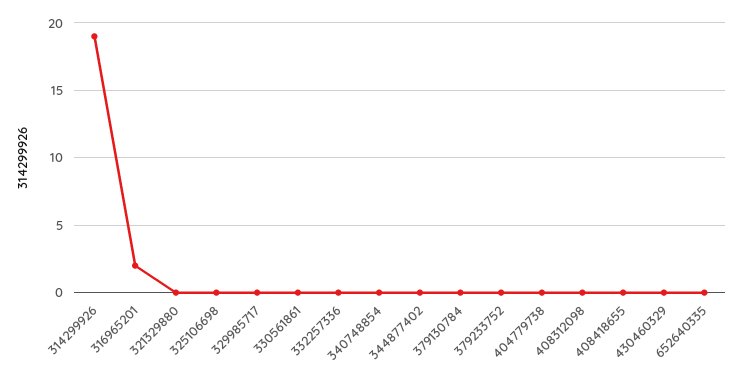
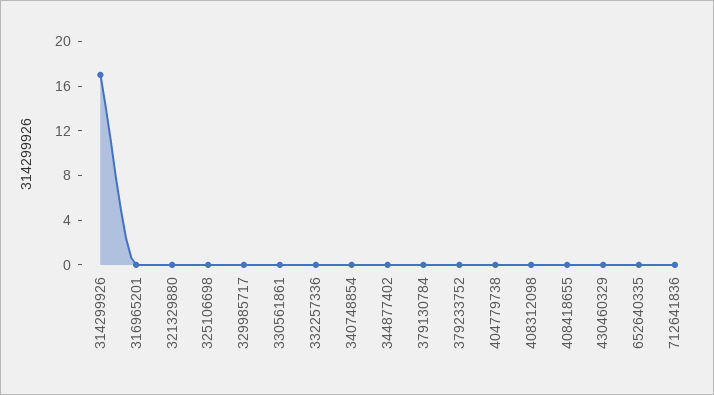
314299926: 19 -> 17
316965201: 2 -> 0
712641836: none -> 0

